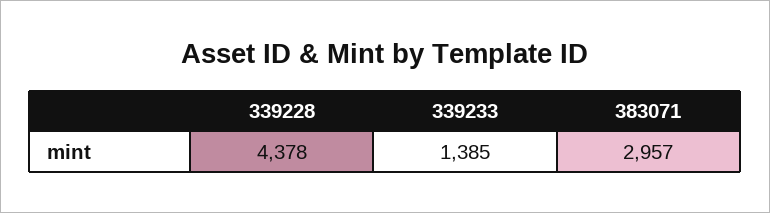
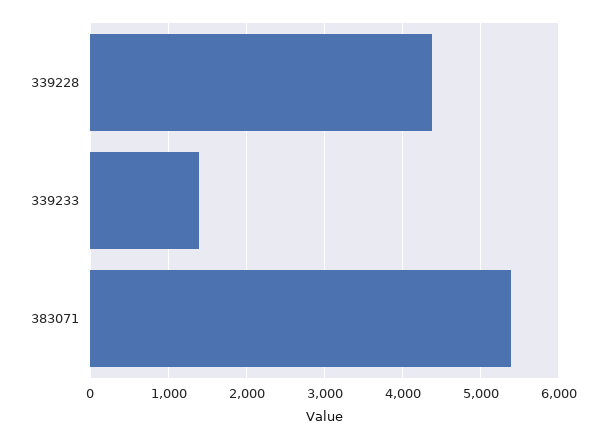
383071: 2957 -> 5400

